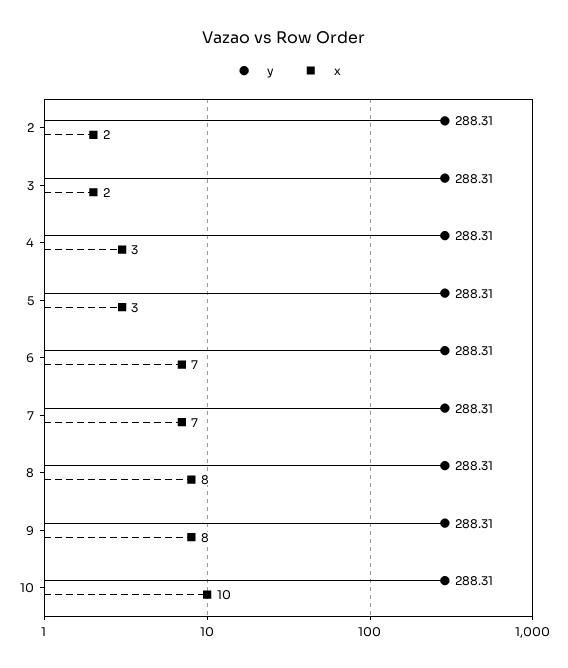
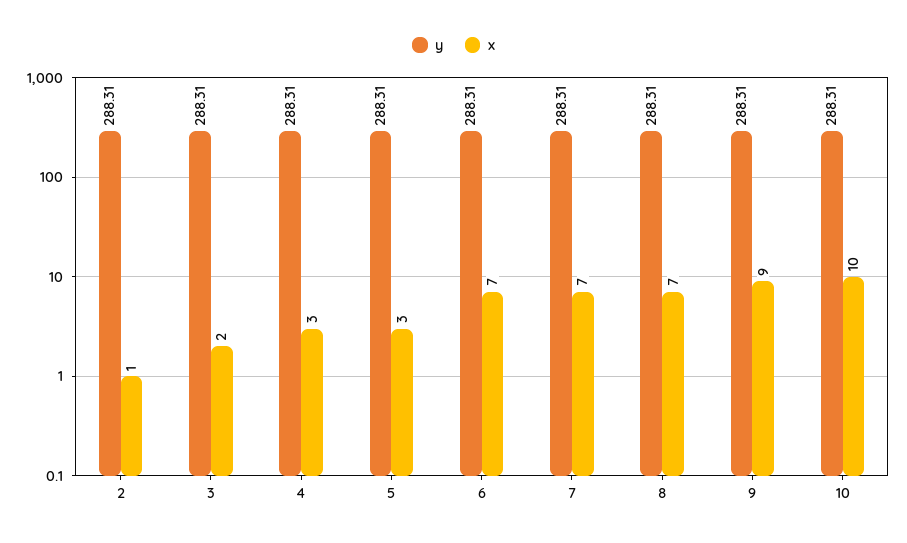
x, 2: 2 -> 1
x, 8: 8 -> 7
x, 9: 8 -> 9

